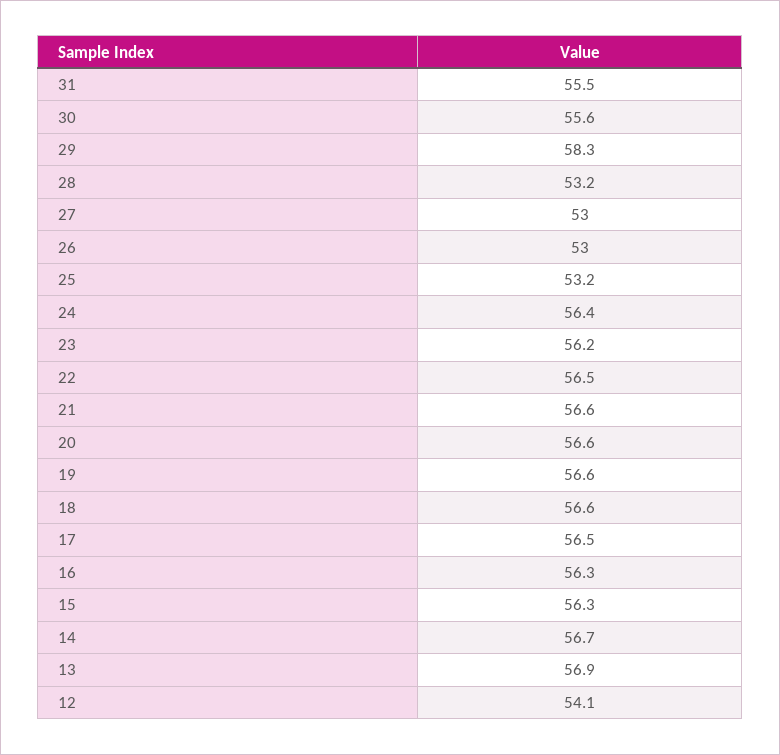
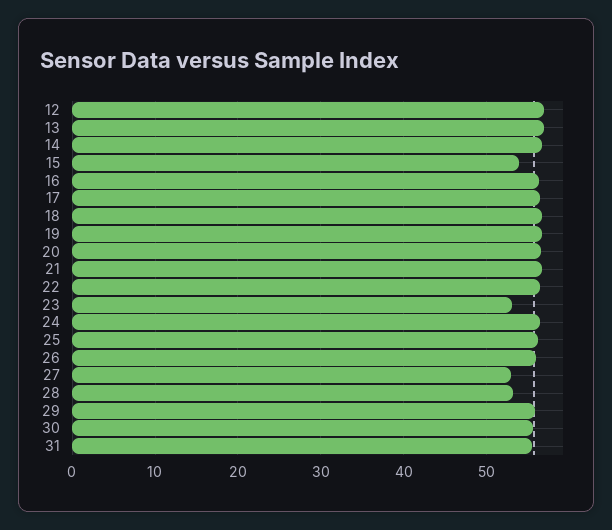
29: 58.3 -> 56
26: 53 -> 56
25: 53.2 -> 56
23: 56.2 -> 53
15: 56.3 -> 54
12: 54.1 -> 57

